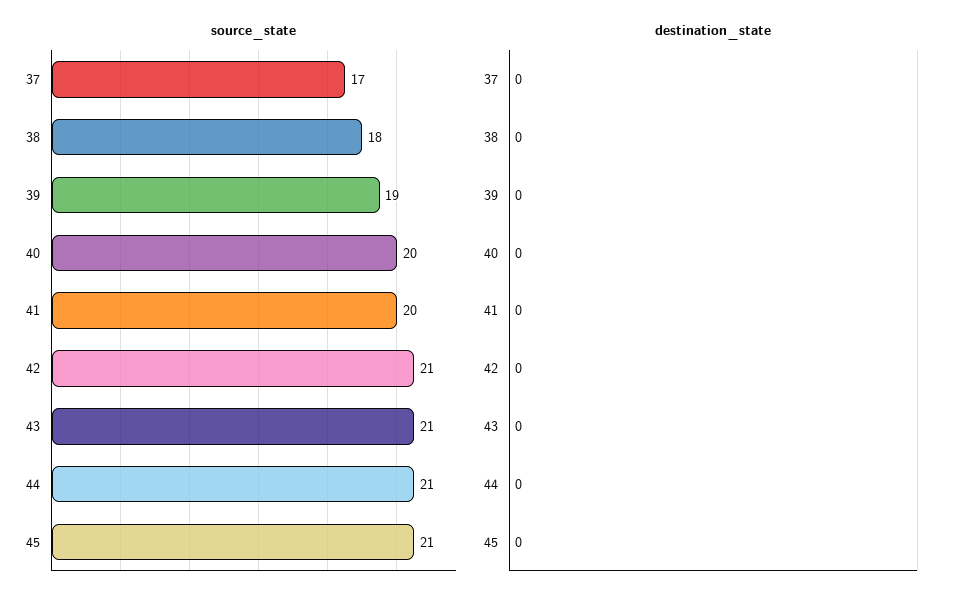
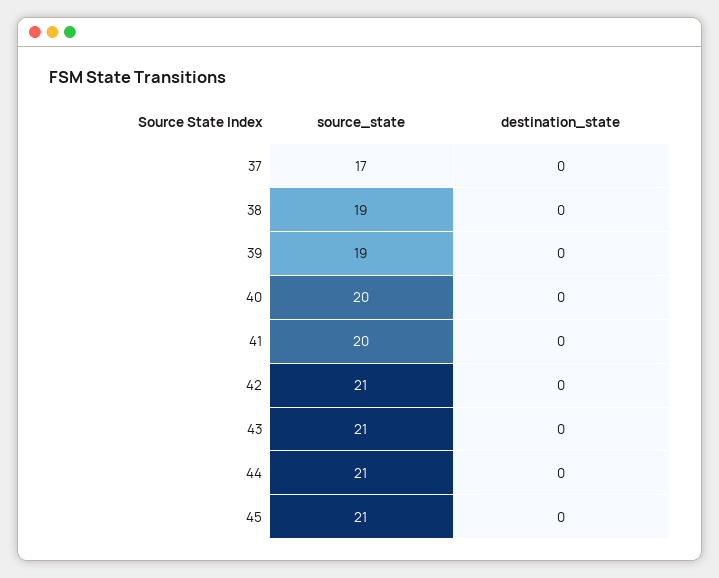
source_state, 38: 18 -> 19

